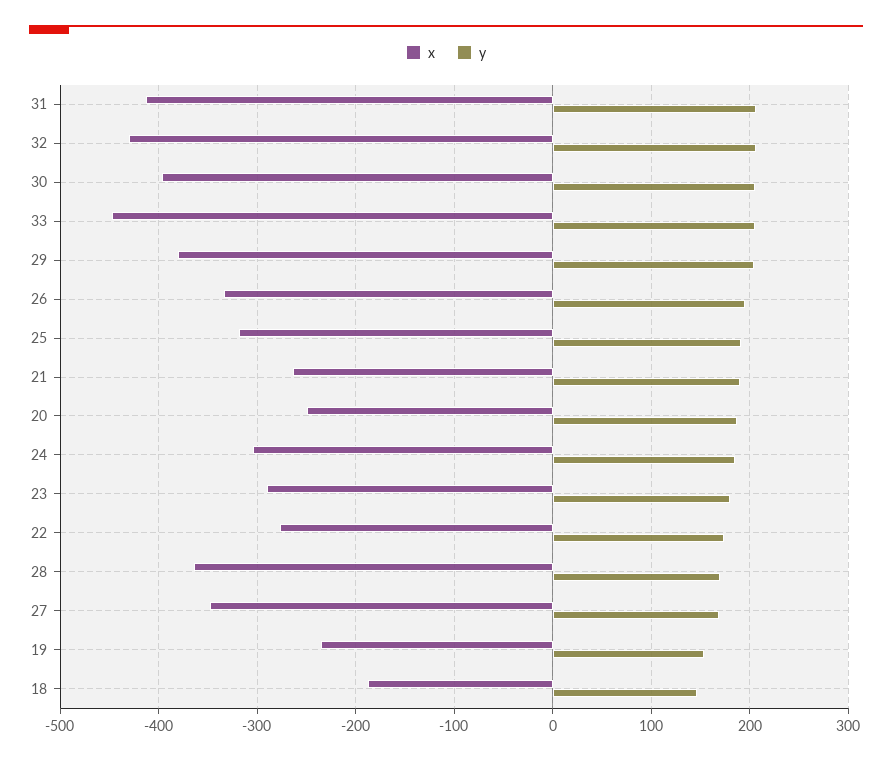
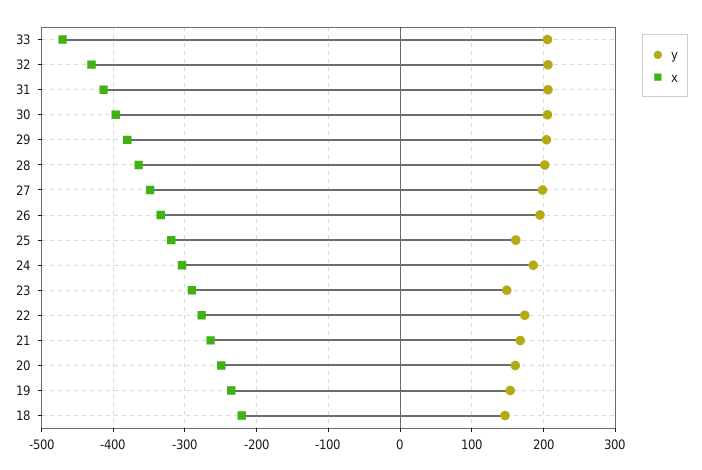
x, 33: -450 -> -470
y, 25: 190 -> 160
y, 21: 190 -> 170
y, 20: 190 -> 160
y, 23: 180 -> 150
y, 28: 170 -> 200
y, 27: 170 -> 200
x, 18: -190 -> -220

